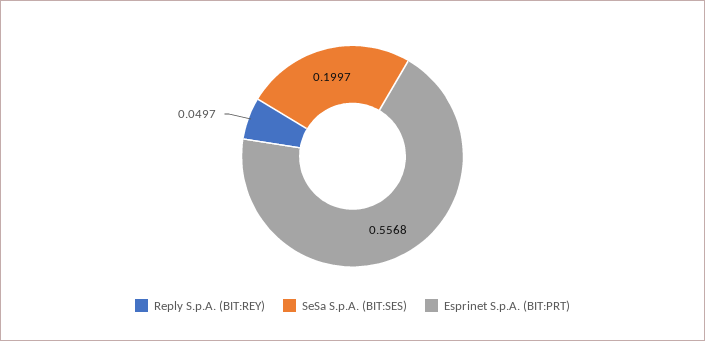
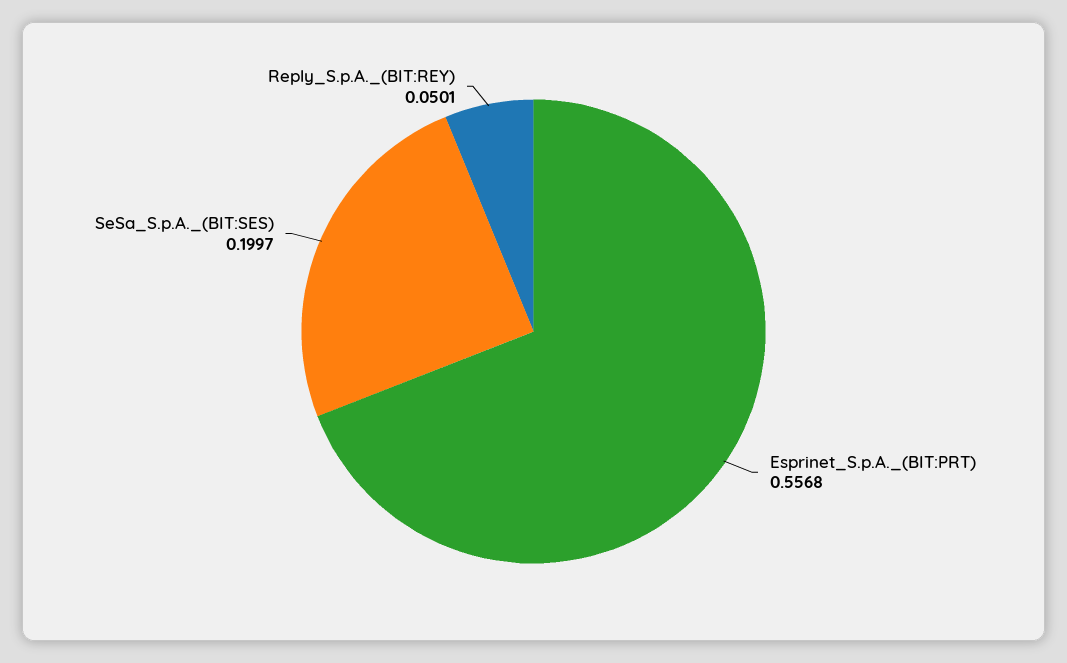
Reply S.p.A. (BIT:REY): 0.0497 -> 0.0501

